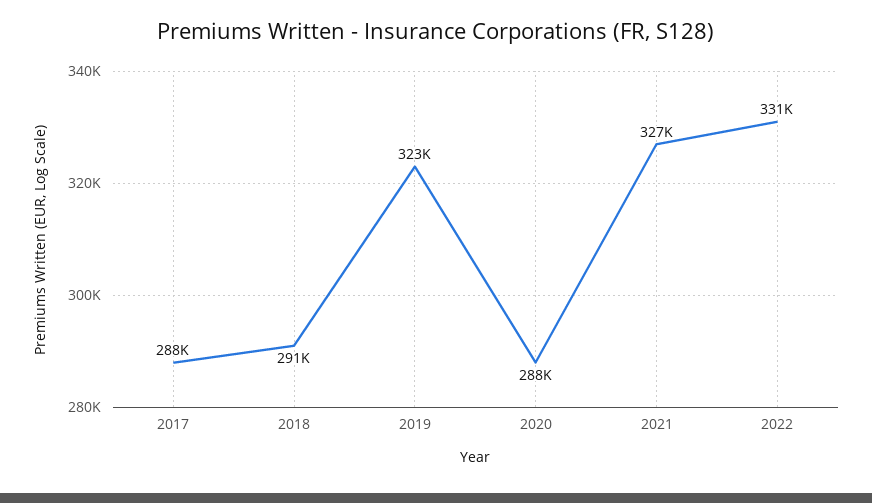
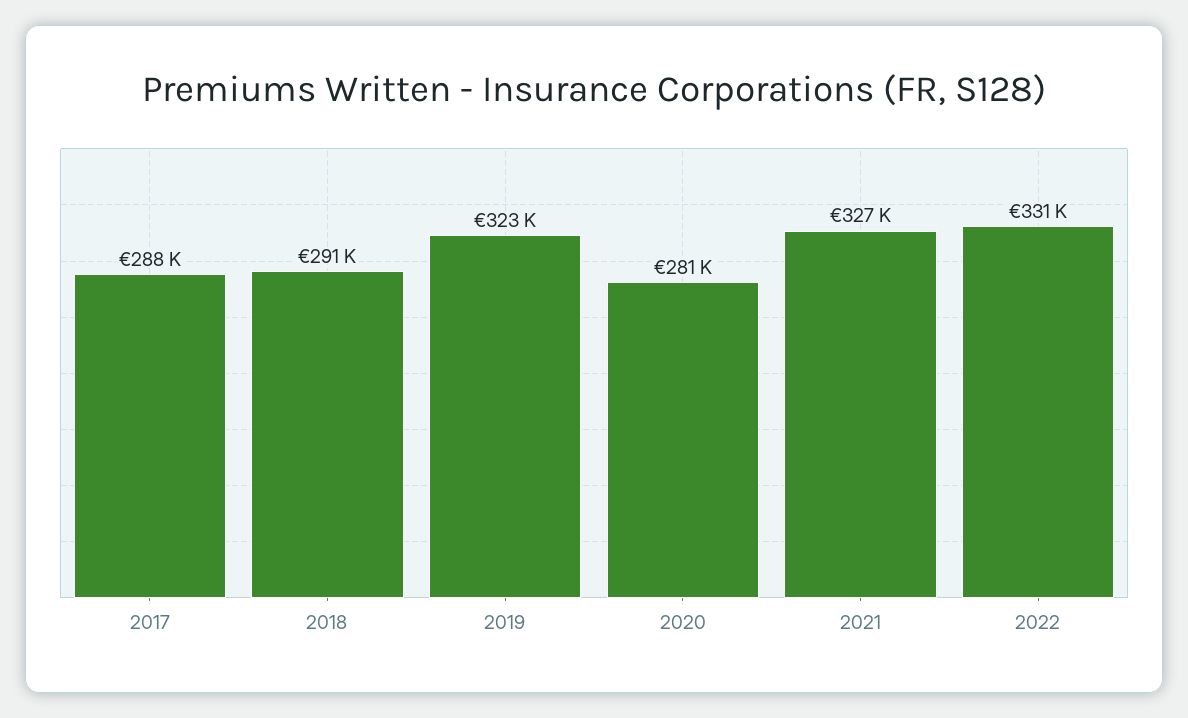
2020: 288000 -> 281000

